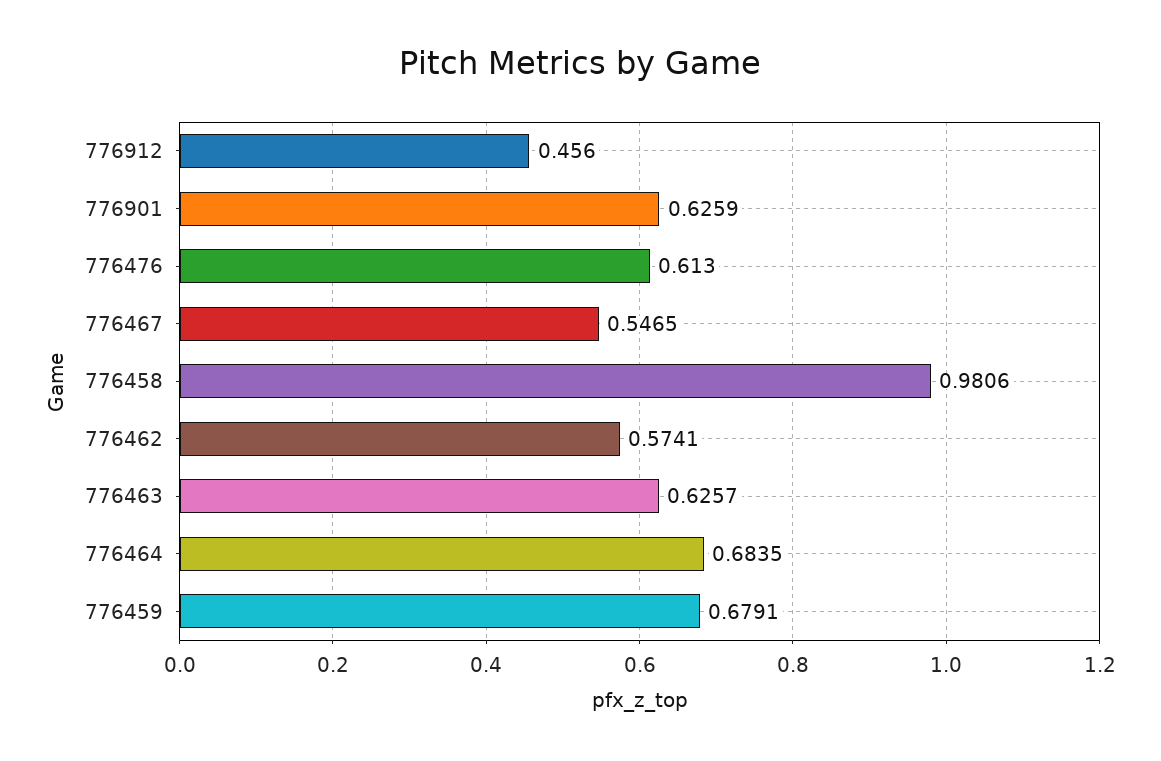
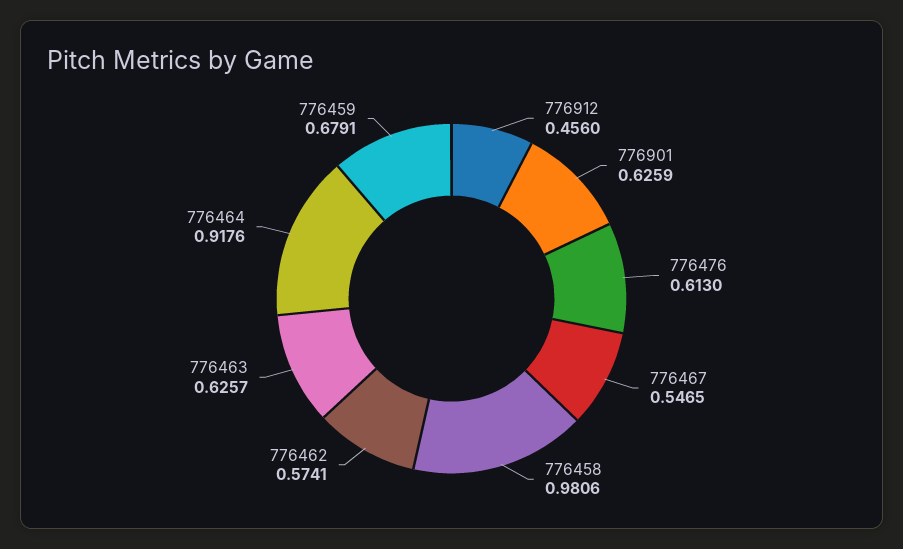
776464: 0.6835 -> 0.9176

